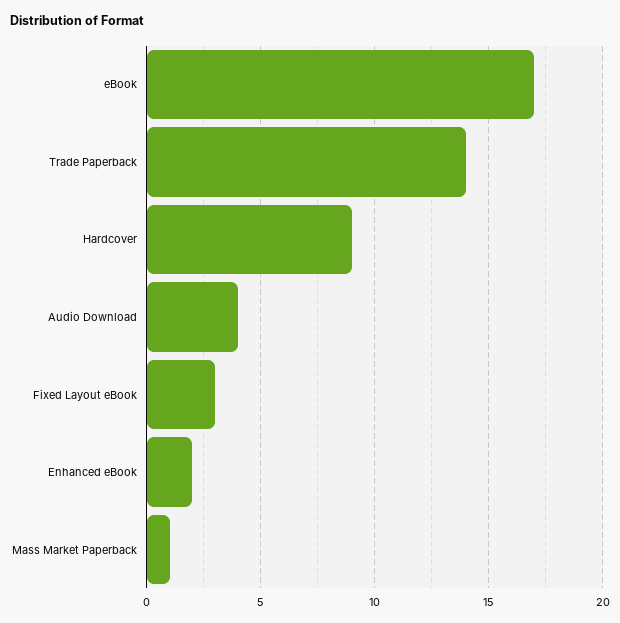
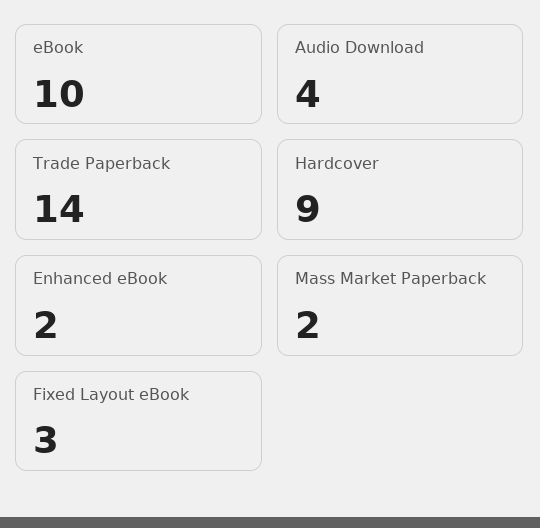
eBook: 17 -> 10
Mass Market Paperback: 1 -> 2

